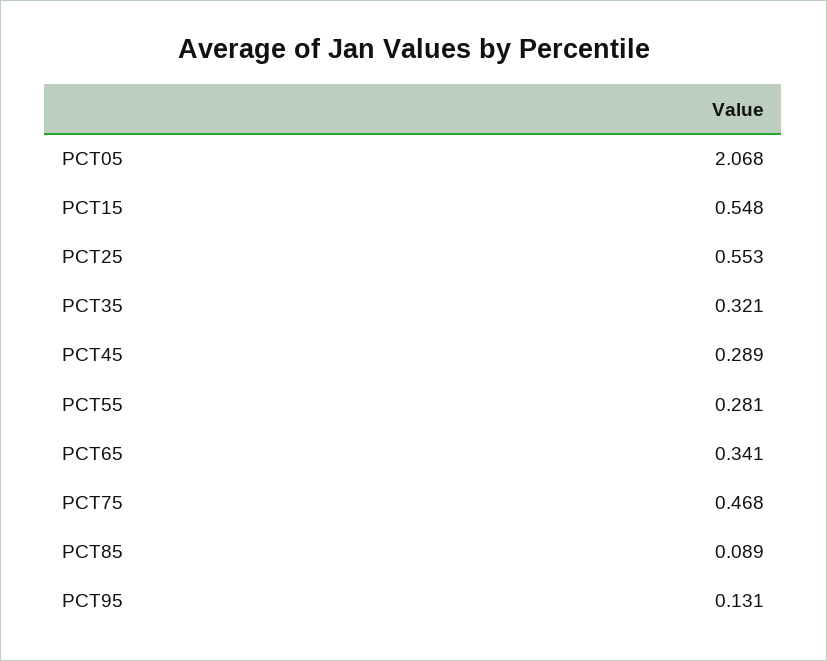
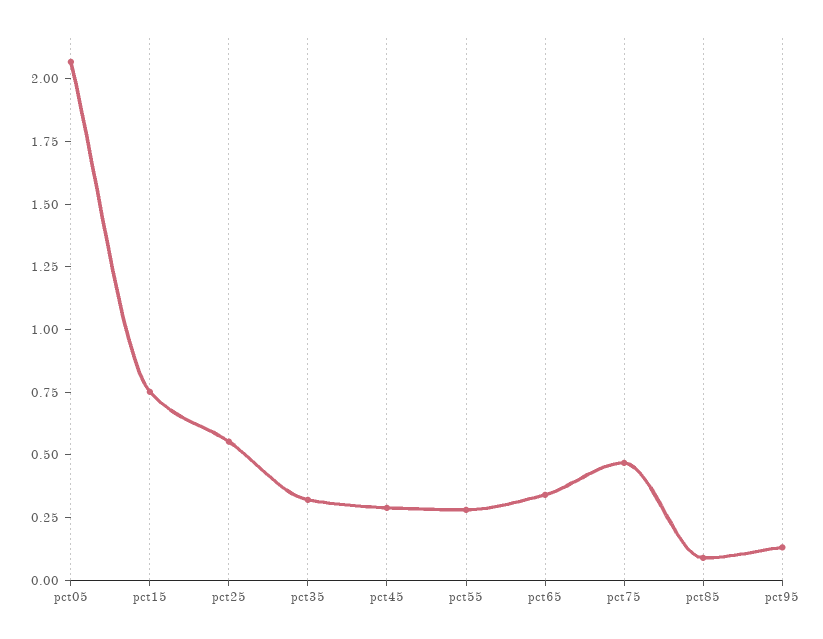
PCT15: 0.548 -> 0.75

